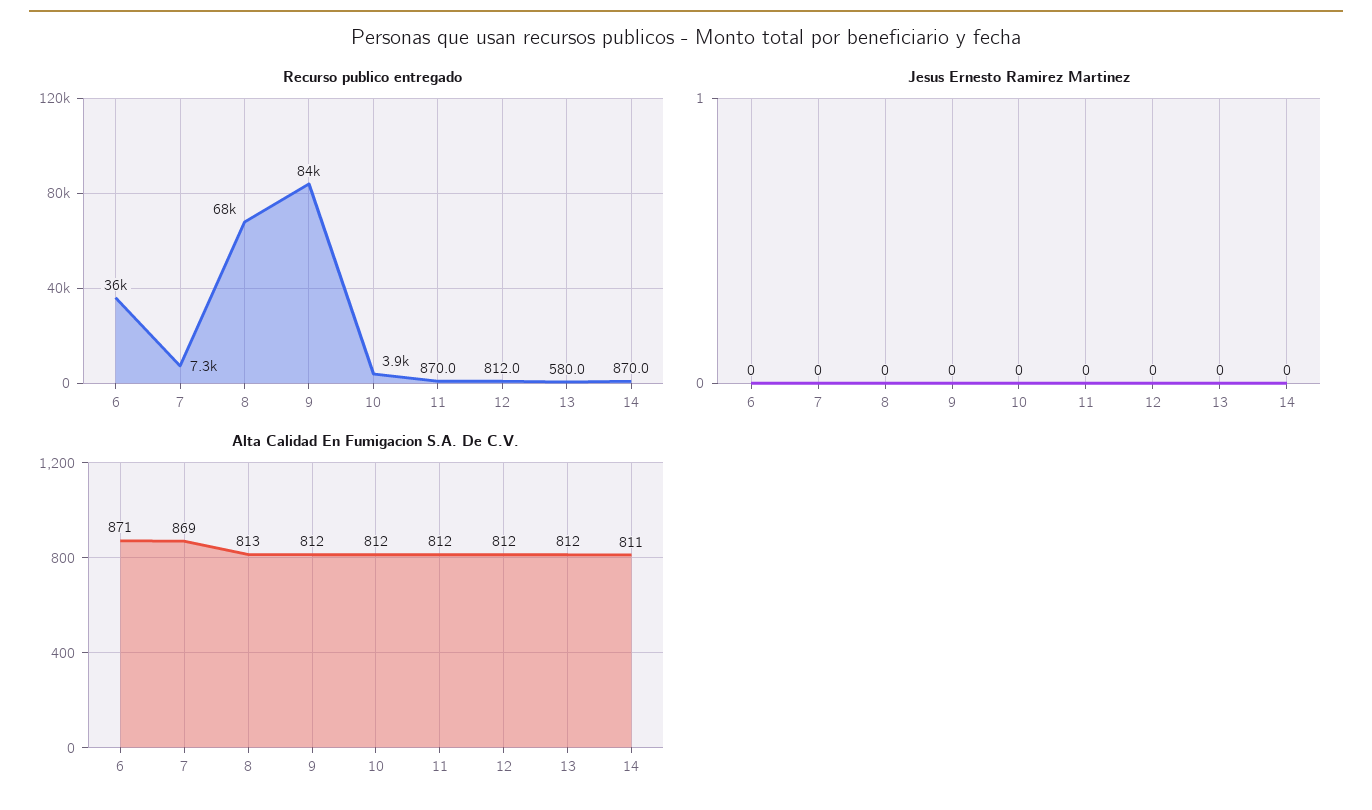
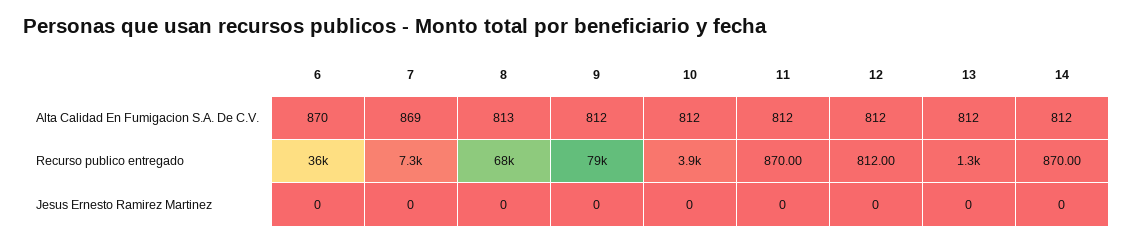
Recurso publico entregado, 9: 84000 -> 79000
Recurso publico entregado, 13: 580 -> 1300
Alta Calidad En Fumigacion S.A. De C.V., 6: 871 -> 870
Alta Calidad En Fumigacion S.A. De C.V., 14: 811 -> 812

